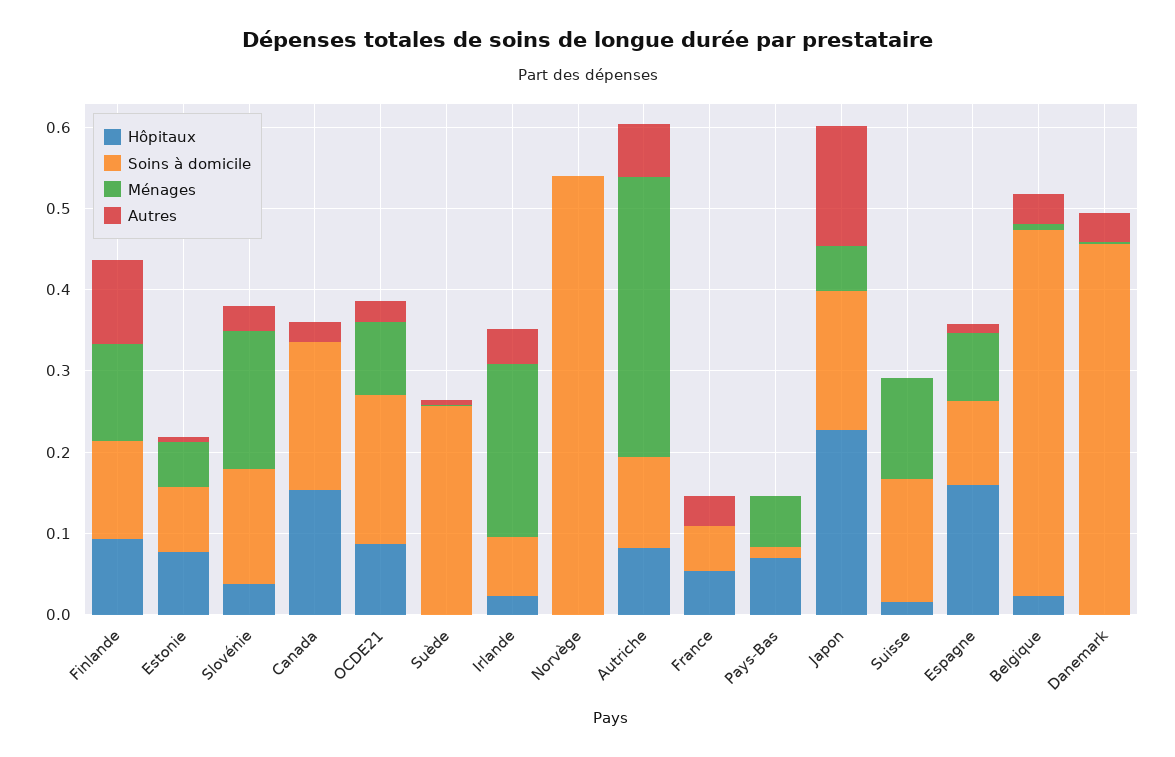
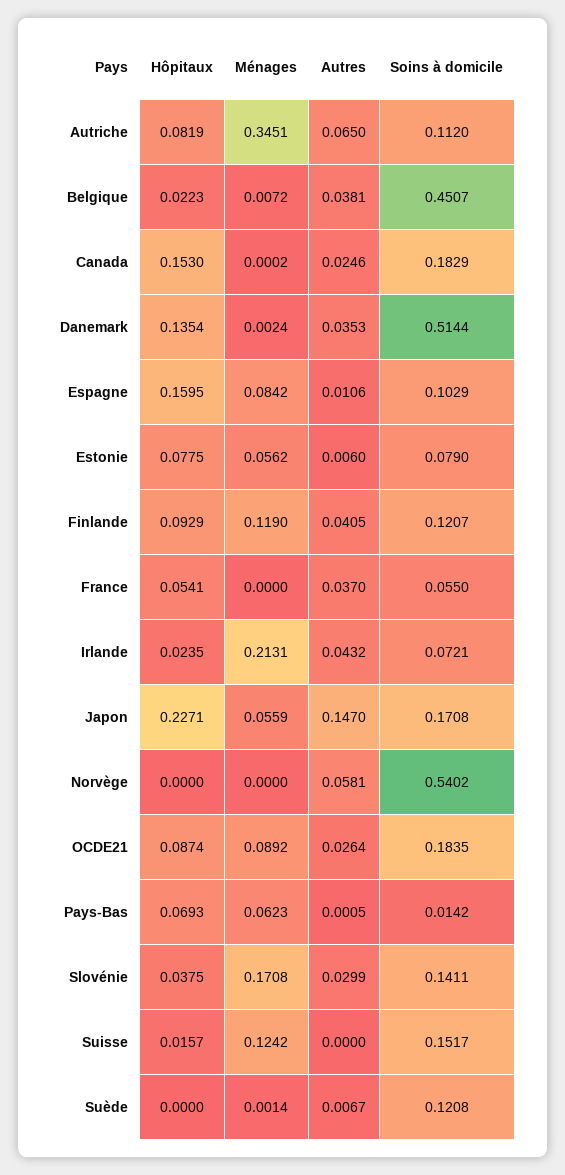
Autres, Finlande: 0.1 -> 0.0405
Soins à domicile, Suède: 0.26 -> 0.1208
Autres, Norvège: 0 -> 0.0581
Hôpitaux, Danemark: 0 -> 0.1354
Soins à domicile, Danemark: 0.46 -> 0.5144

